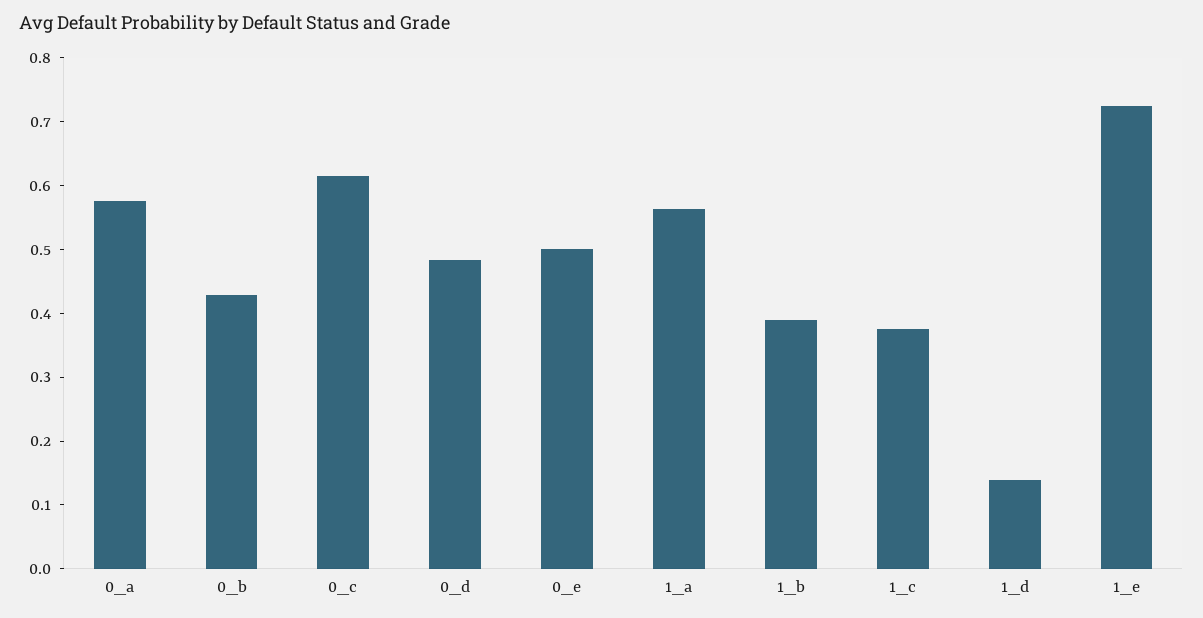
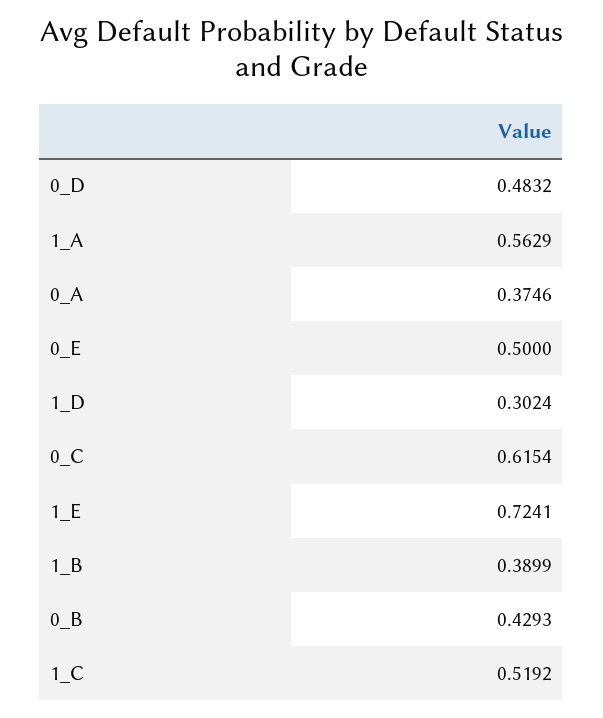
0_a: 0.58 -> 0.3746
1_c: 0.38 -> 0.5192
1_d: 0.14 -> 0.3024

